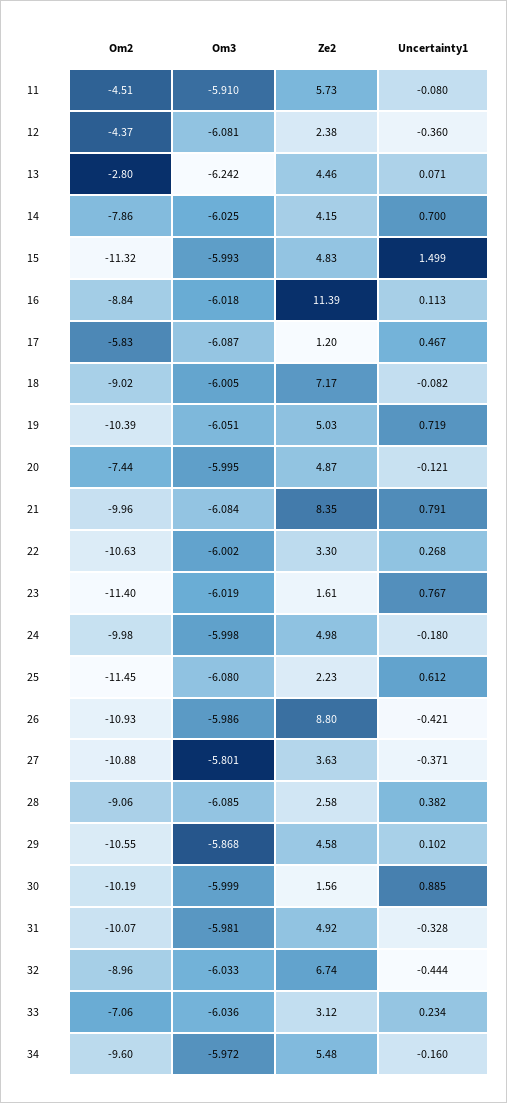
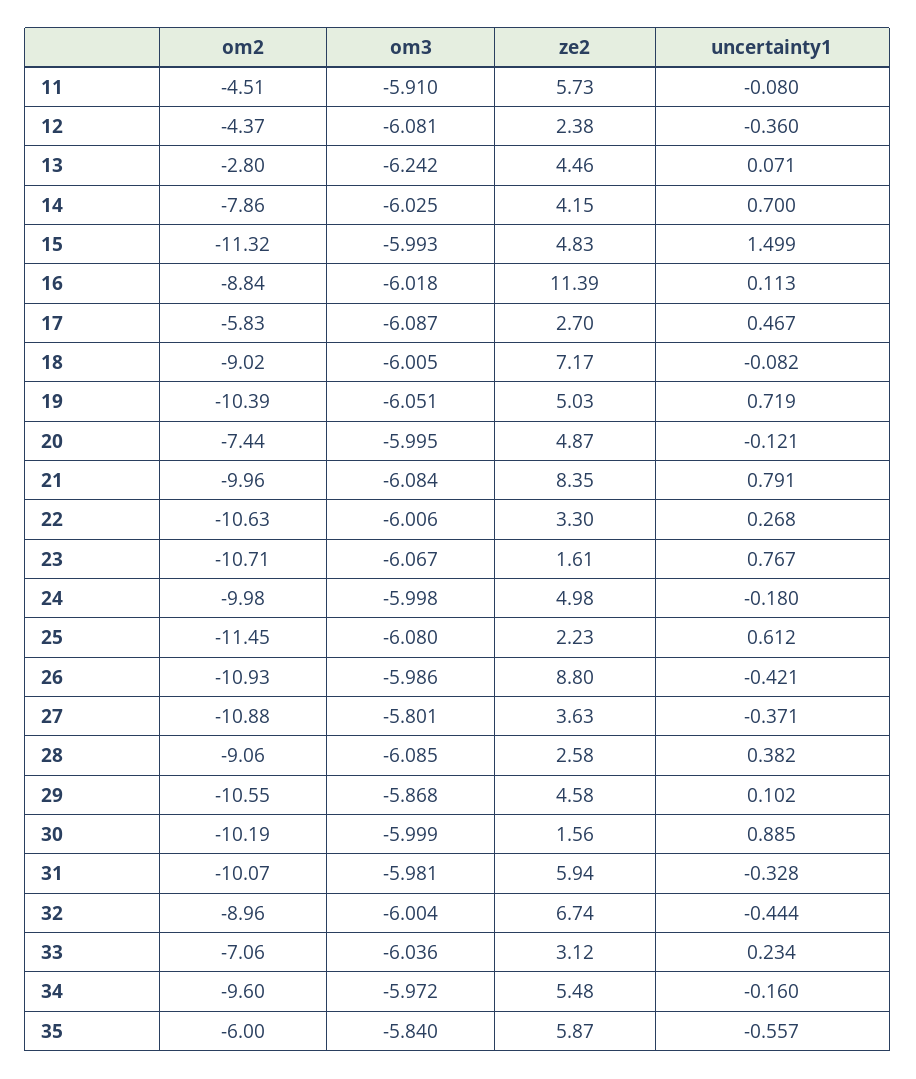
Ze2, 17: 1.2 -> 2.7
Om3, 22: -6.002 -> -6.006
Om2, 23: -11.4 -> -10.71
Om3, 23: -6.019 -> -6.067
Ze2, 31: 4.92 -> 5.94
Om3, 32: -6.033 -> -6.004
Om2, 35: none -> -6
Om3, 35: none -> -5.84
Ze2, 35: none -> 5.87
Uncertainty1, 35: none -> -0.557

